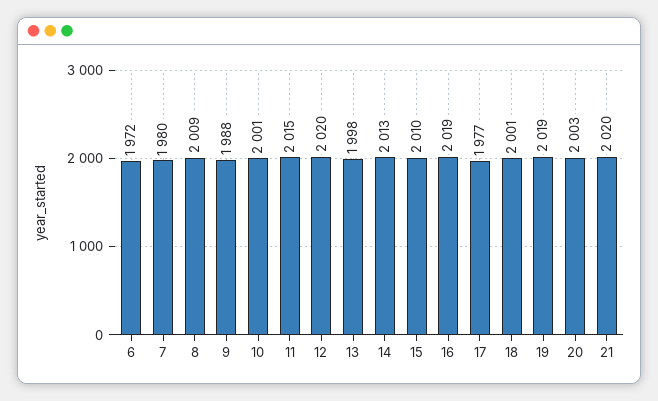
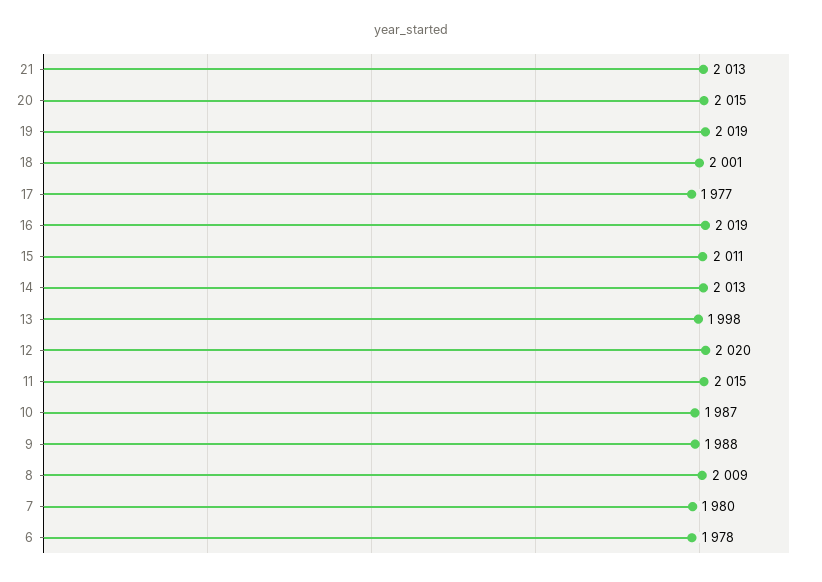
6: 1972 -> 1978
10: 2001 -> 1987
15: 2010 -> 2011
20: 2003 -> 2015
21: 2020 -> 2013

